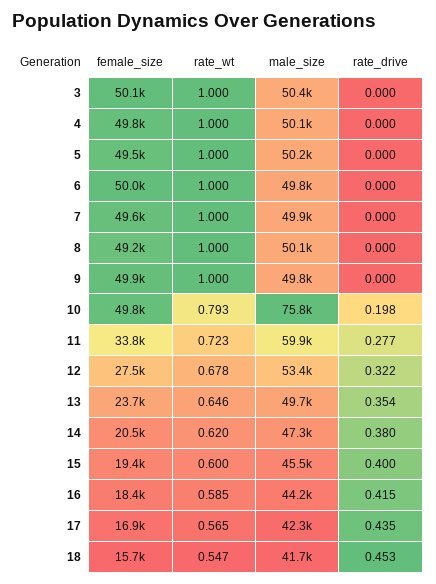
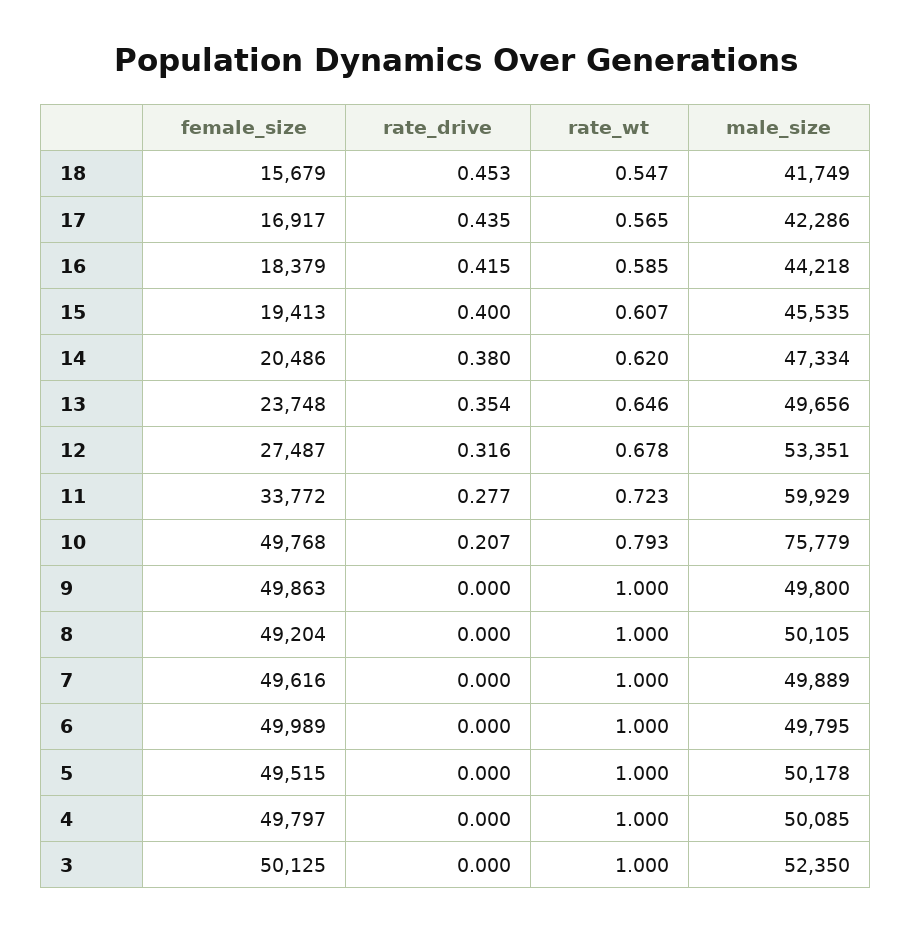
male_size, 3: 50400 -> 52350
rate_drive, 10: 0.198 -> 0.207
rate_drive, 12: 0.322 -> 0.316
rate_wt, 15: 0.6 -> 0.607

